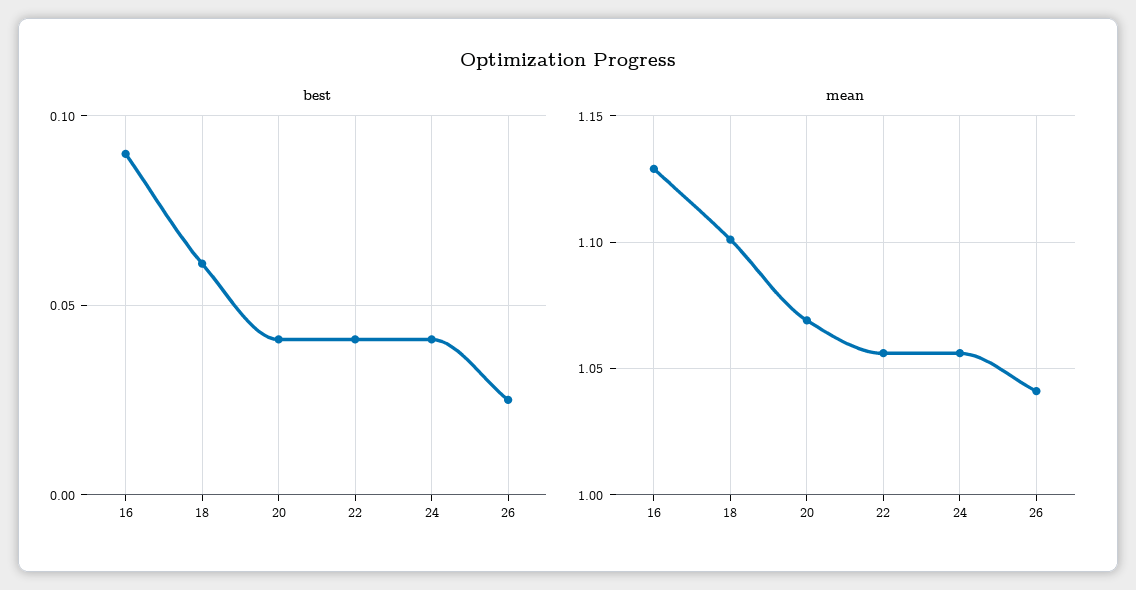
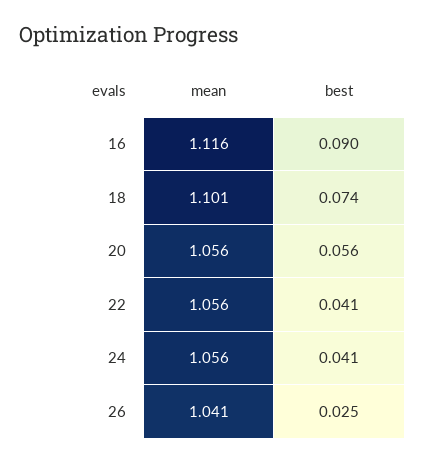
best, 18: 0.06 -> 0.074
best, 20: 0.04 -> 0.056
mean, 16: 1.13 -> 1.116
mean, 20: 1.07 -> 1.056

